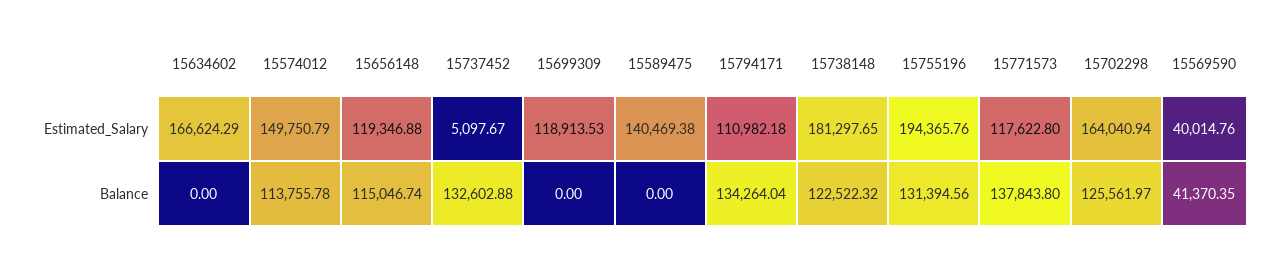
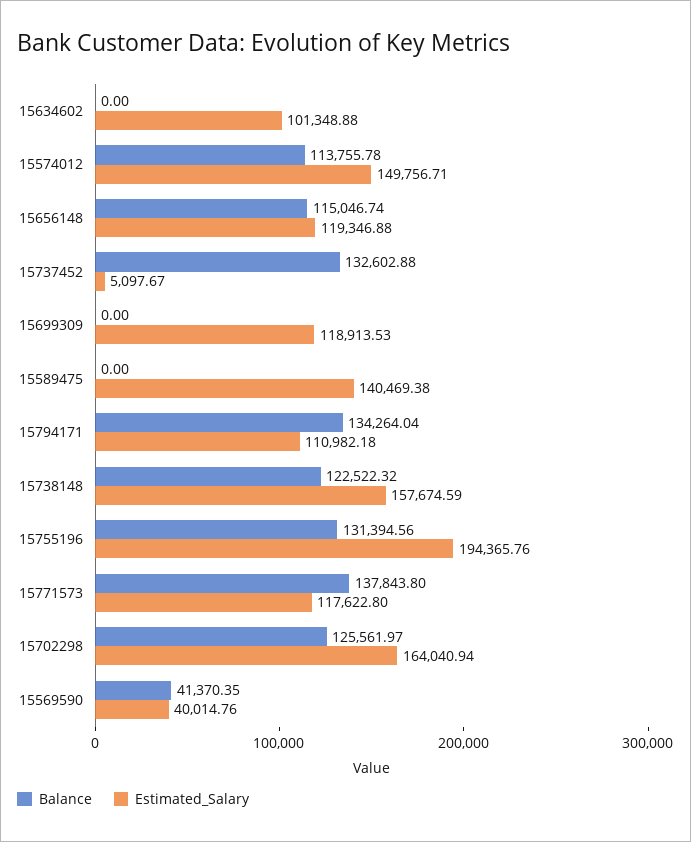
Estimated_Salary, 15634602: 166624.29 -> 101348.88
Estimated_Salary, 15574012: 149750.79 -> 149756.71
Estimated_Salary, 15738148: 181297.65 -> 157674.59

